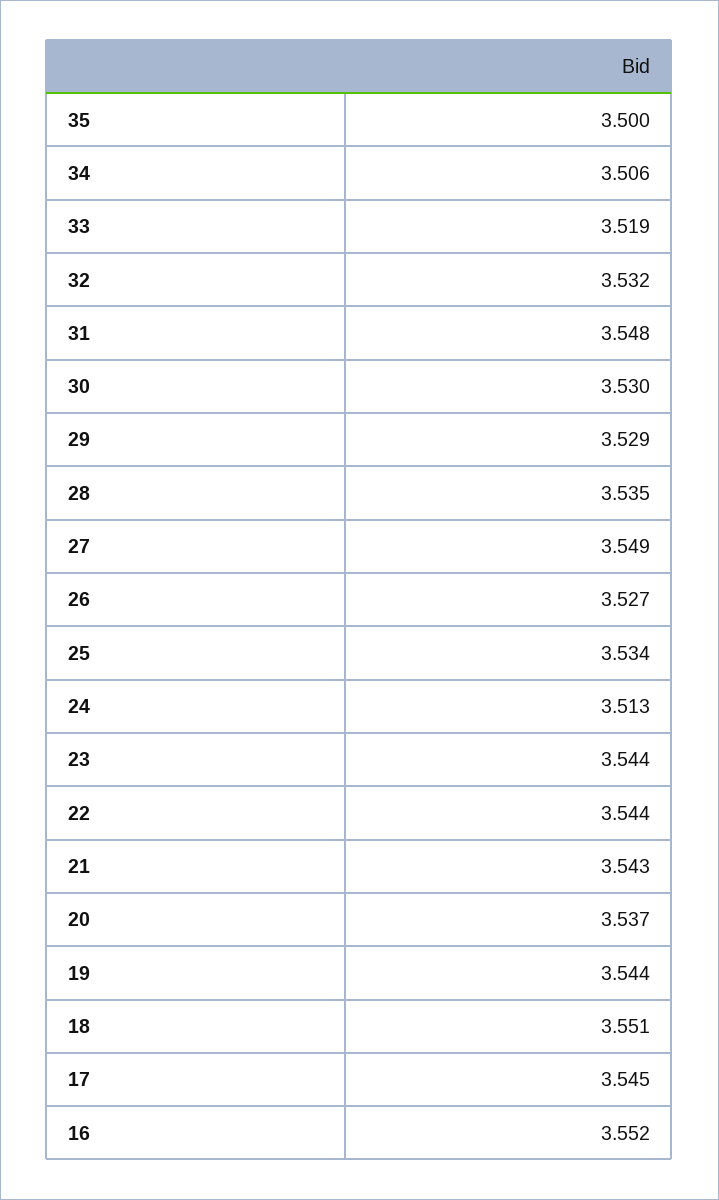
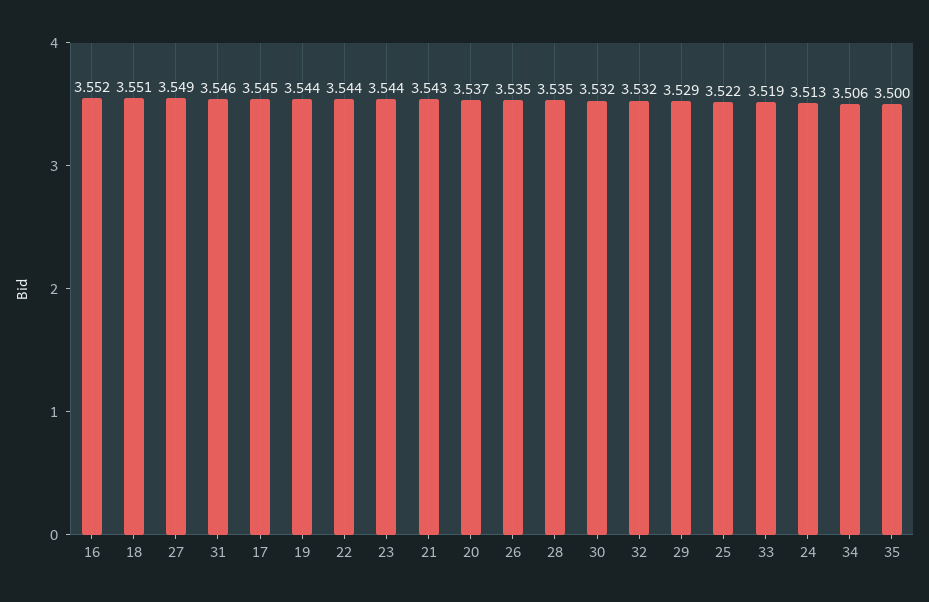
31: 3.548 -> 3.546
30: 3.53 -> 3.532
26: 3.527 -> 3.535
25: 3.534 -> 3.522

